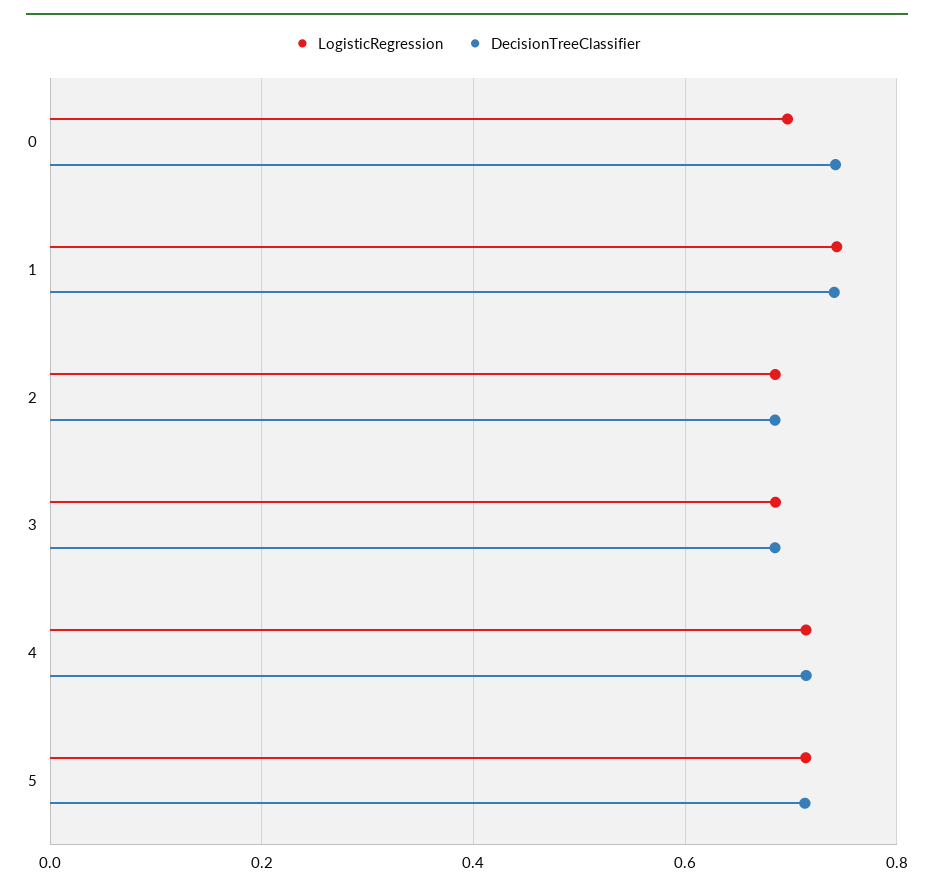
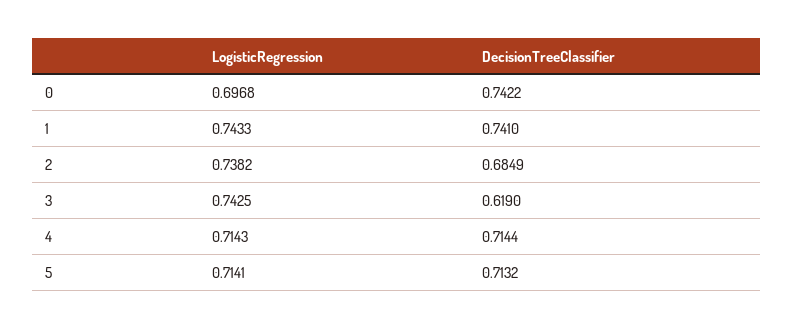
LogisticRegression, 2: 0.68 -> 0.7382
LogisticRegression, 3: 0.68 -> 0.7425
DecisionTreeClassifier, 3: 0.68 -> 0.619

